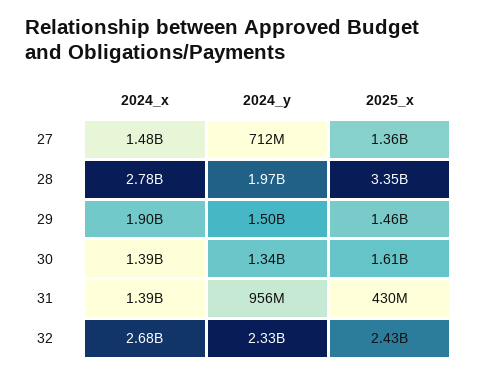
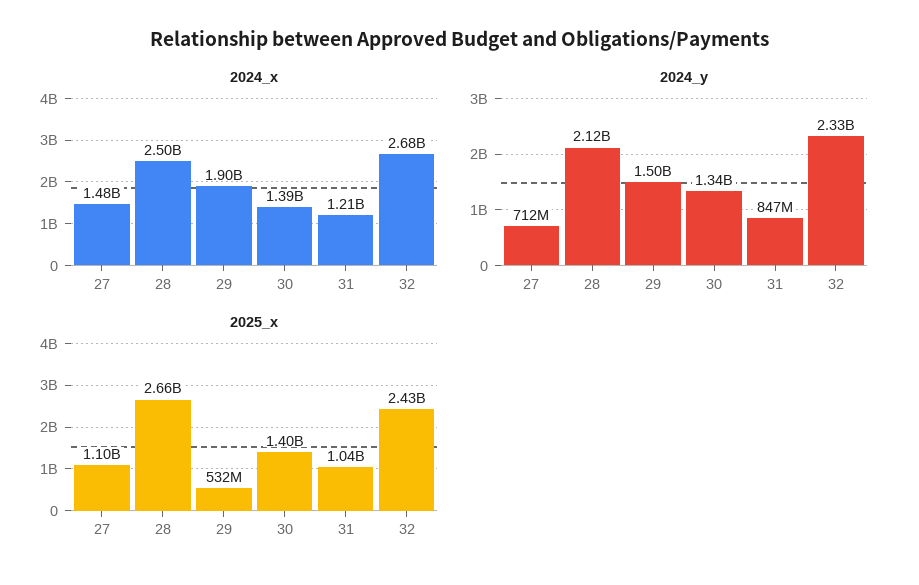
2025_x, 27: 1360000000 -> 1100000000
2024_x, 28: 2780000000 -> 2500000000
2024_y, 28: 1970000000 -> 2120000000
2025_x, 28: 3350000000 -> 2660000000
2025_x, 29: 1460000000 -> 532000000
2025_x, 30: 1610000000 -> 1400000000
2024_x, 31: 1390000000 -> 1210000000
2024_y, 31: 956000000 -> 847000000
2025_x, 31: 430000000 -> 1040000000

